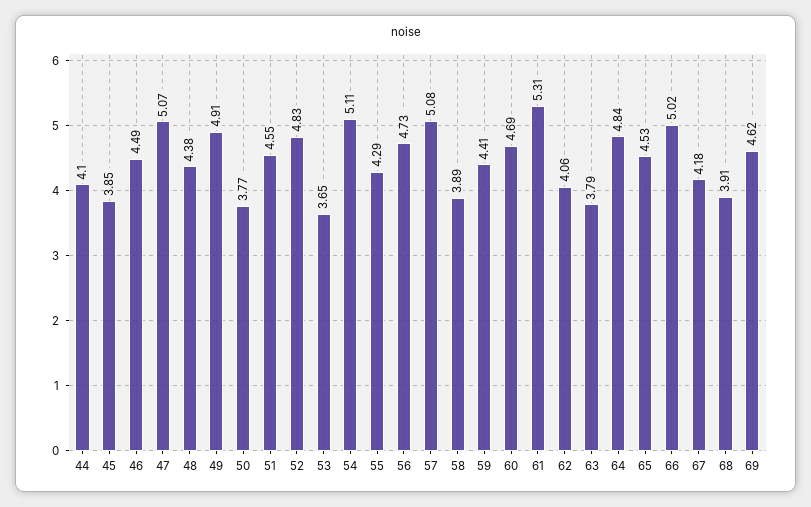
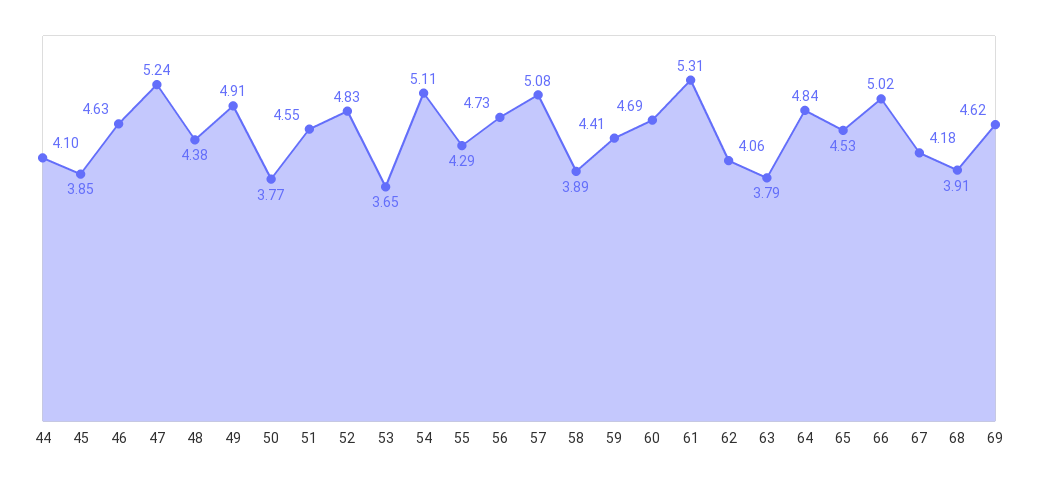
46: 4.49 -> 4.63
47: 5.07 -> 5.24

